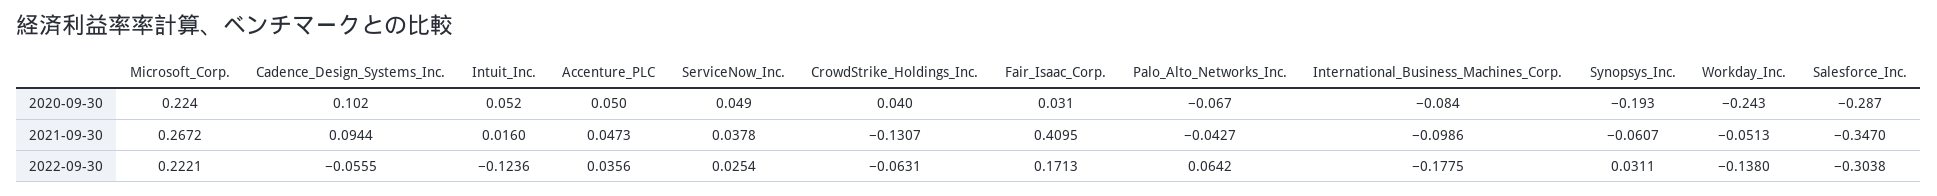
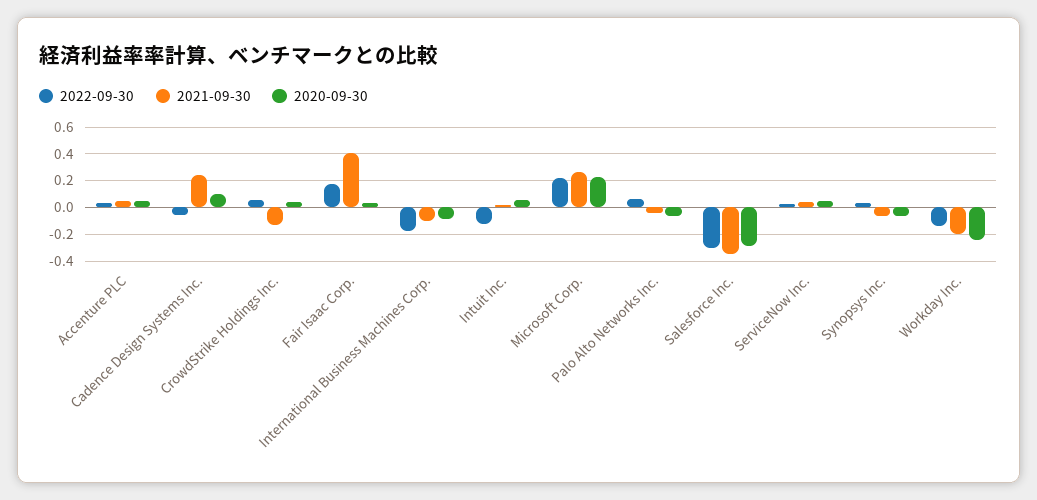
2020-09-30, Synopsys_Inc.: -0.193 -> -0.05
2021-09-30, Cadence_Design_Systems_Inc.: 0.0944 -> 0.25
2021-09-30, Workday_Inc.: -0.0513 -> -0.2
2022-09-30, CrowdStrike_Holdings_Inc.: -0.0631 -> 0.05

